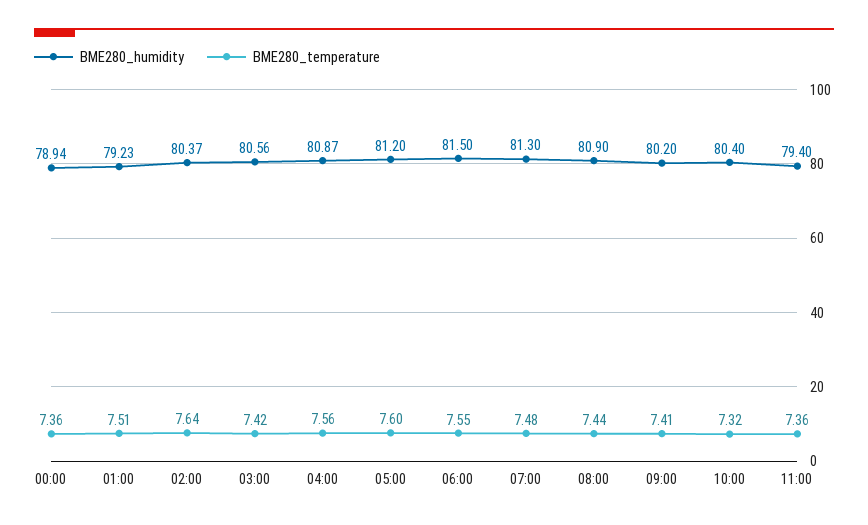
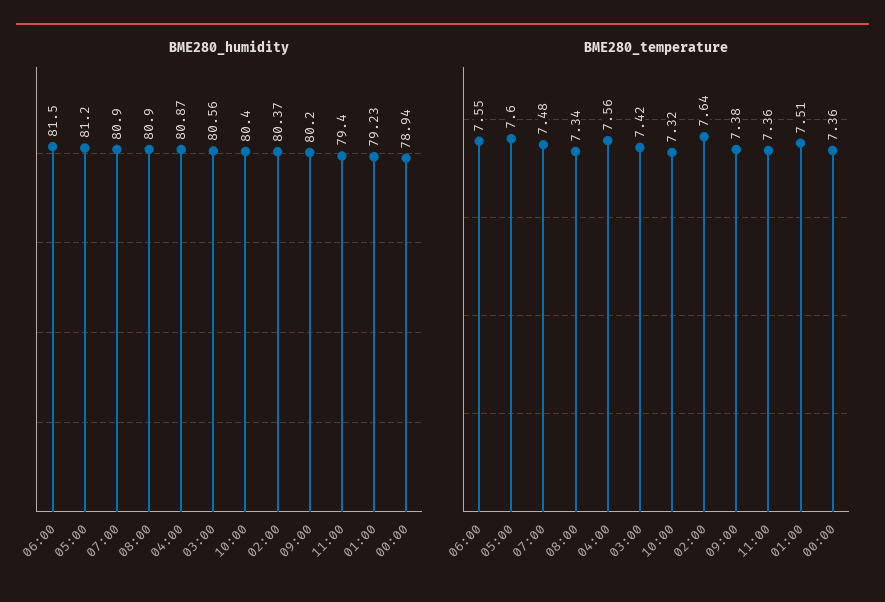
BME280_humidity, 07:00: 81.3 -> 80.9
BME280_temperature, 08:00: 7.44 -> 7.34
BME280_temperature, 09:00: 7.41 -> 7.38

